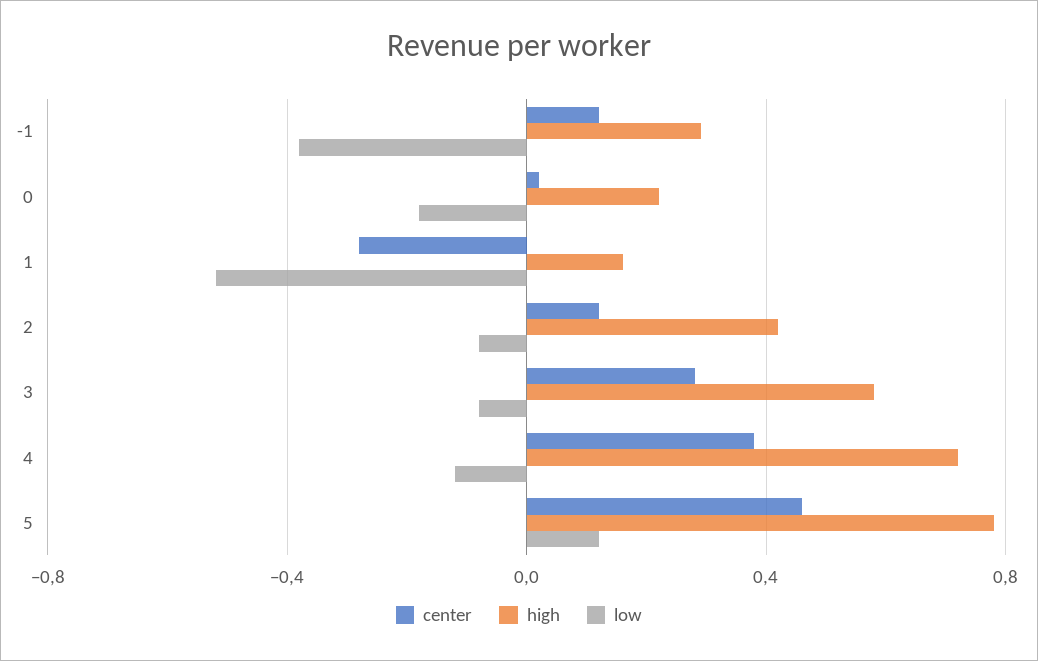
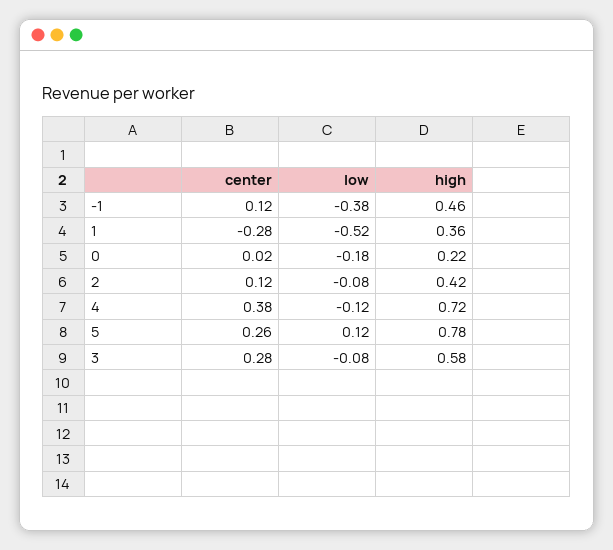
high, -1: 0.3 -> 0.46
high, 1: 0.15 -> 0.36
center, 5: 0.45 -> 0.26

